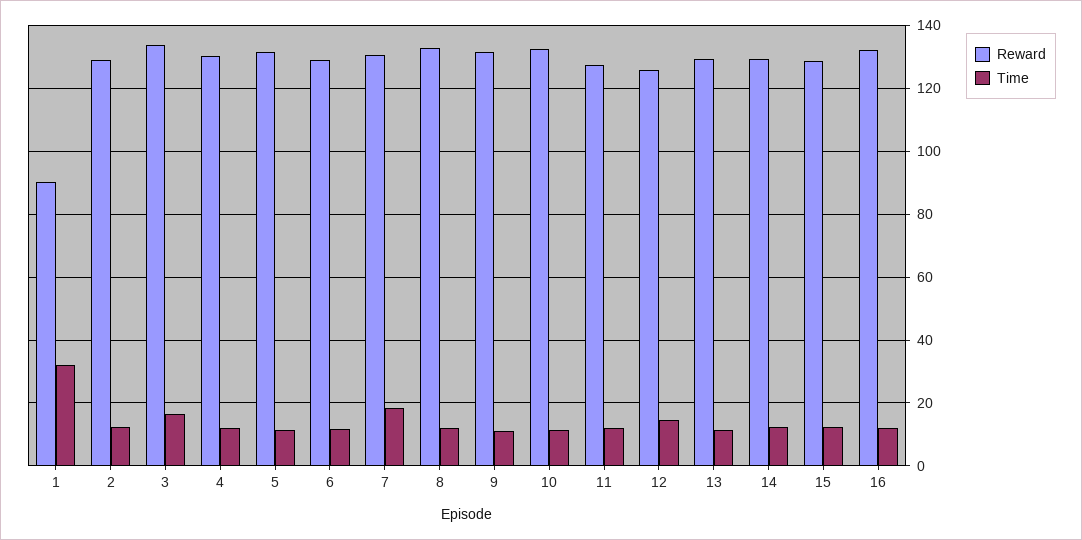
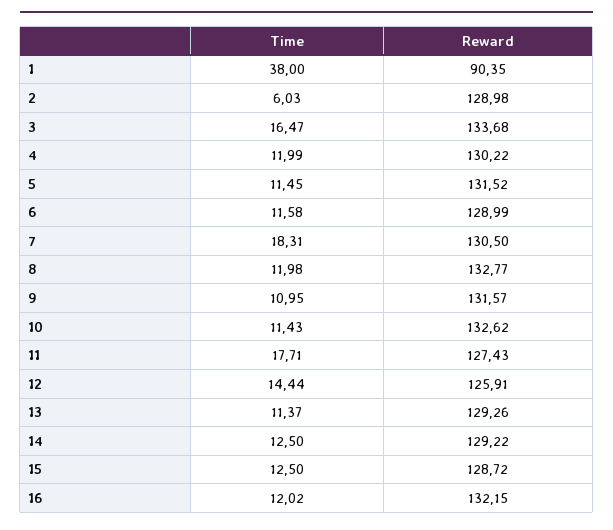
Time, 1: 32 -> 38
Time, 2: 12 -> 6.03
Time, 11: 12 -> 17.71

